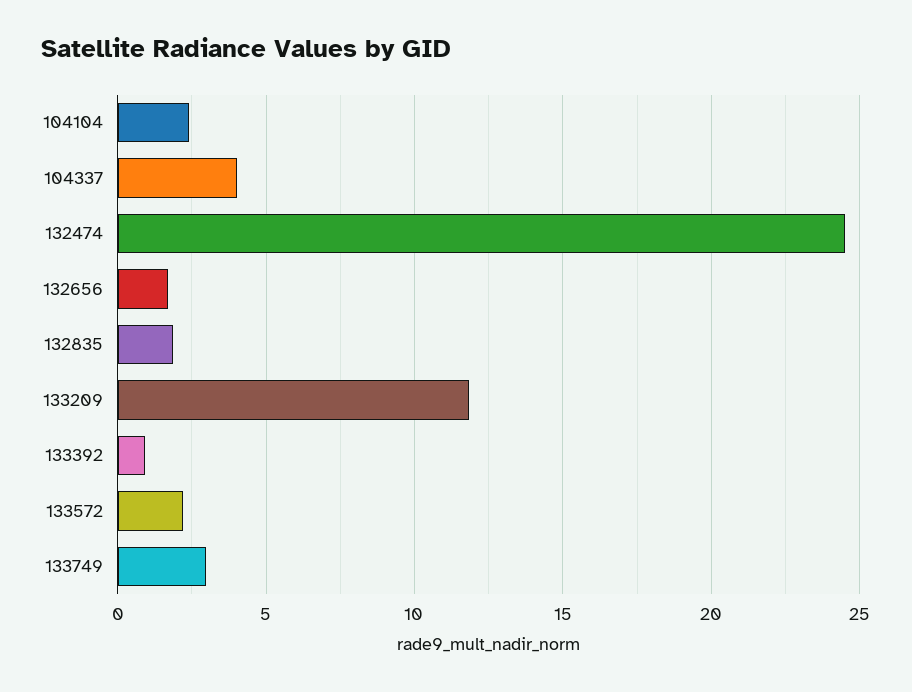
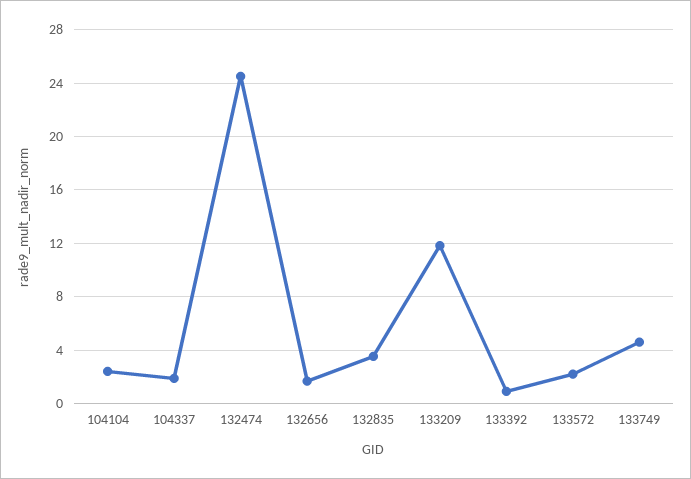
104337: 4 -> 2
132835: 2 -> 3.5
133749: 3 -> 4.5

